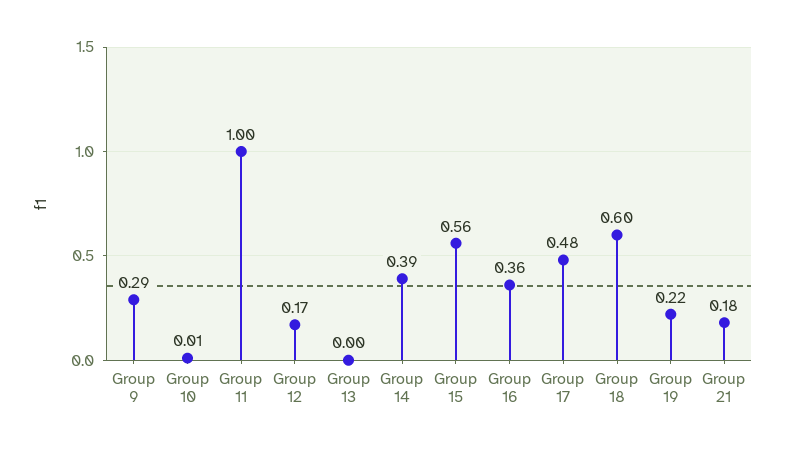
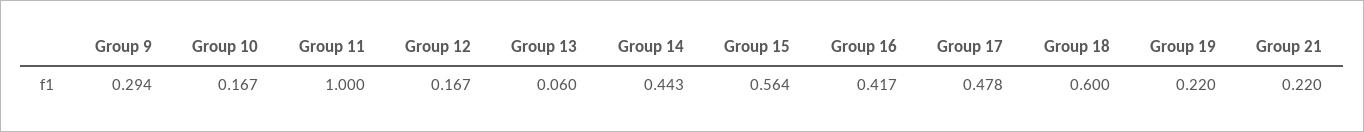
Group 10: 0.01 -> 0.167
Group 13: 0 -> 0.06
Group 14: 0.39 -> 0.443
Group 16: 0.36 -> 0.417
Group 21: 0.18 -> 0.22

